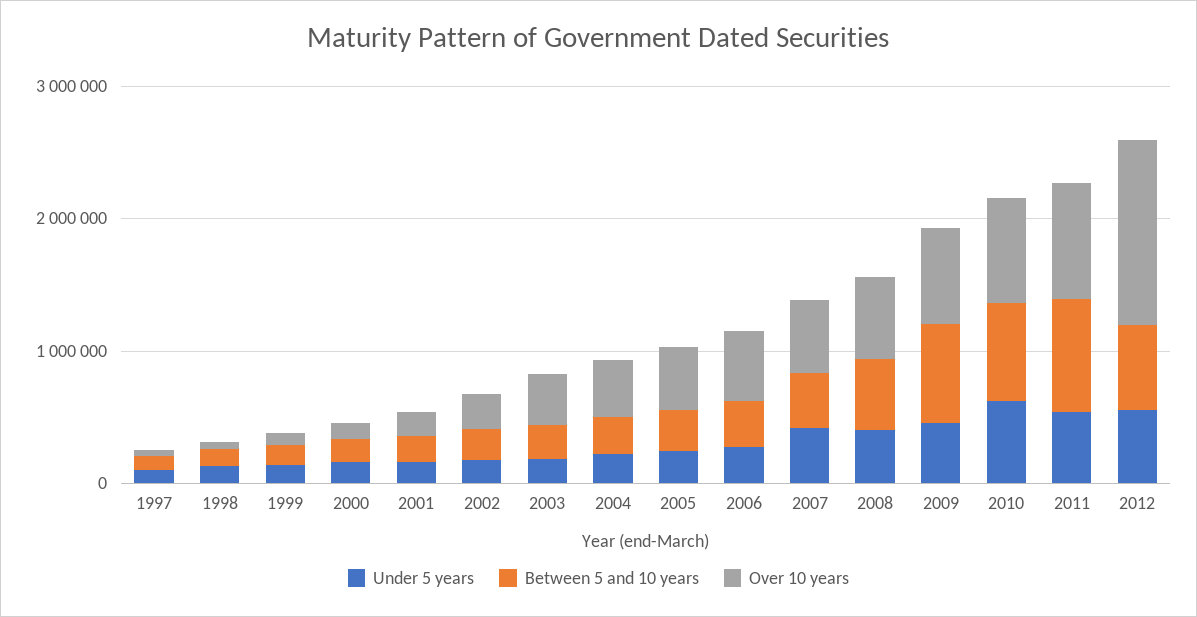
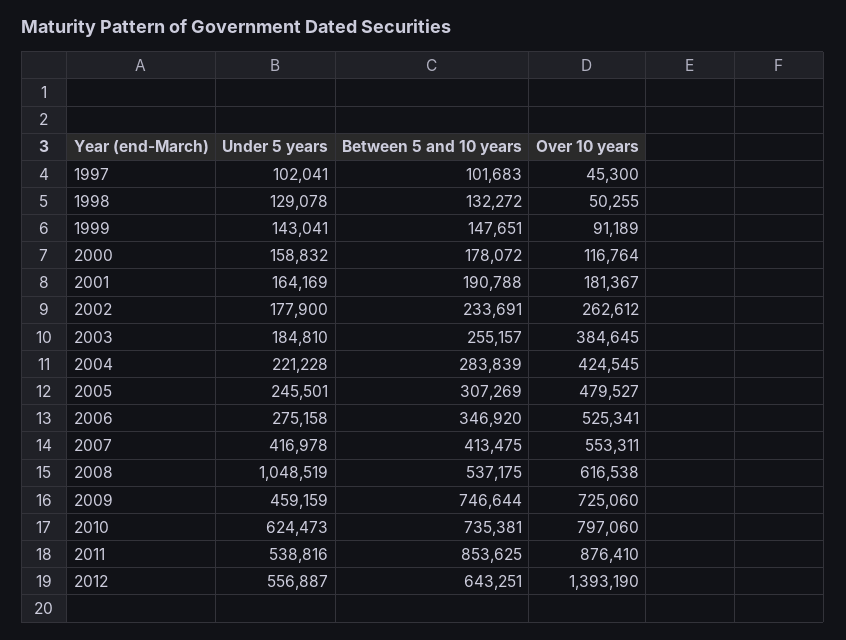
Under 5 years, 2008: 400000 -> 1048519

